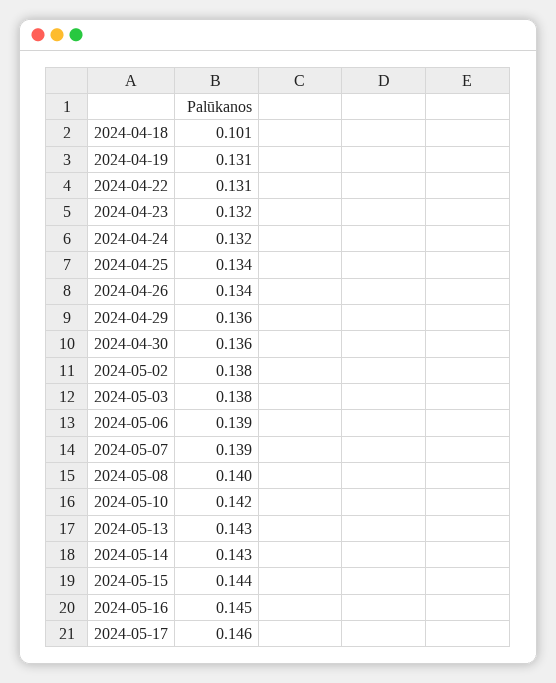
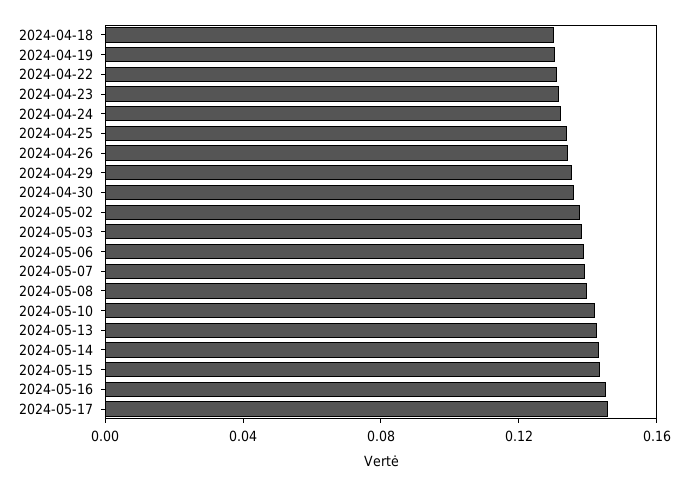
2024-04-18: 0.101 -> 0.13

